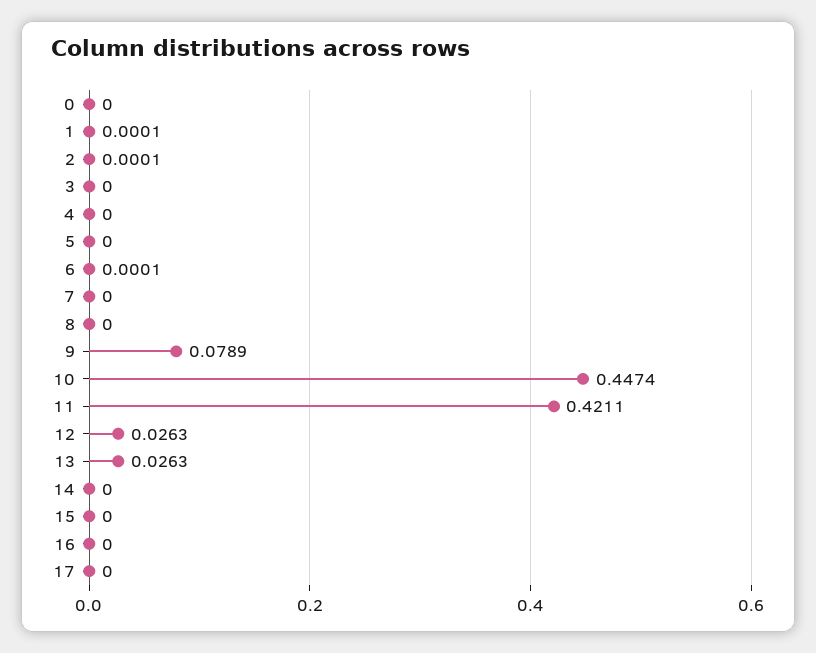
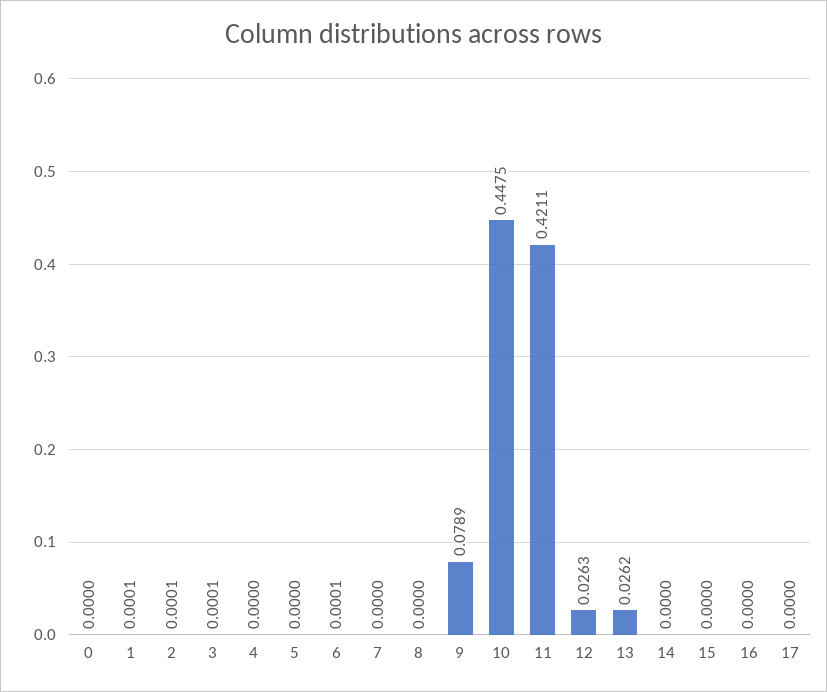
3: 0 -> 0.0001
10: 0.4474 -> 0.4475
13: 0.0263 -> 0.0262

